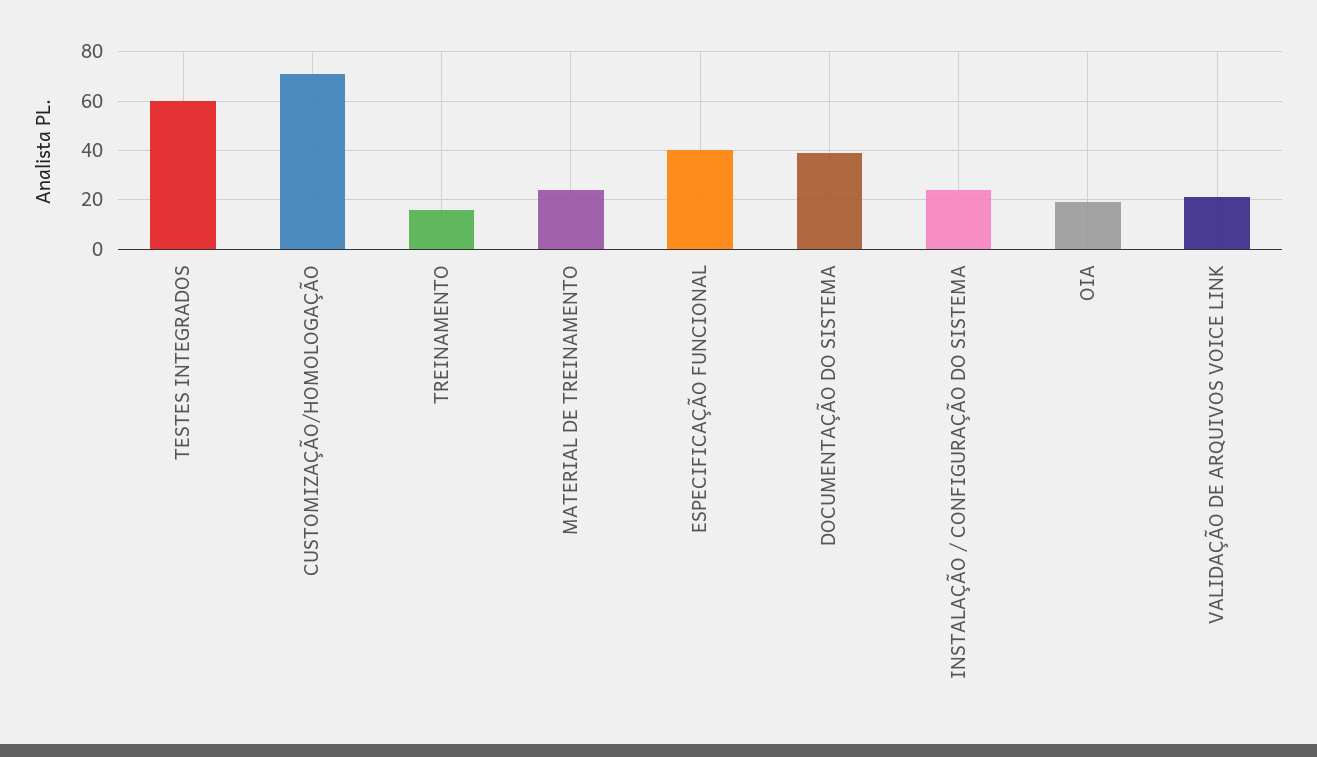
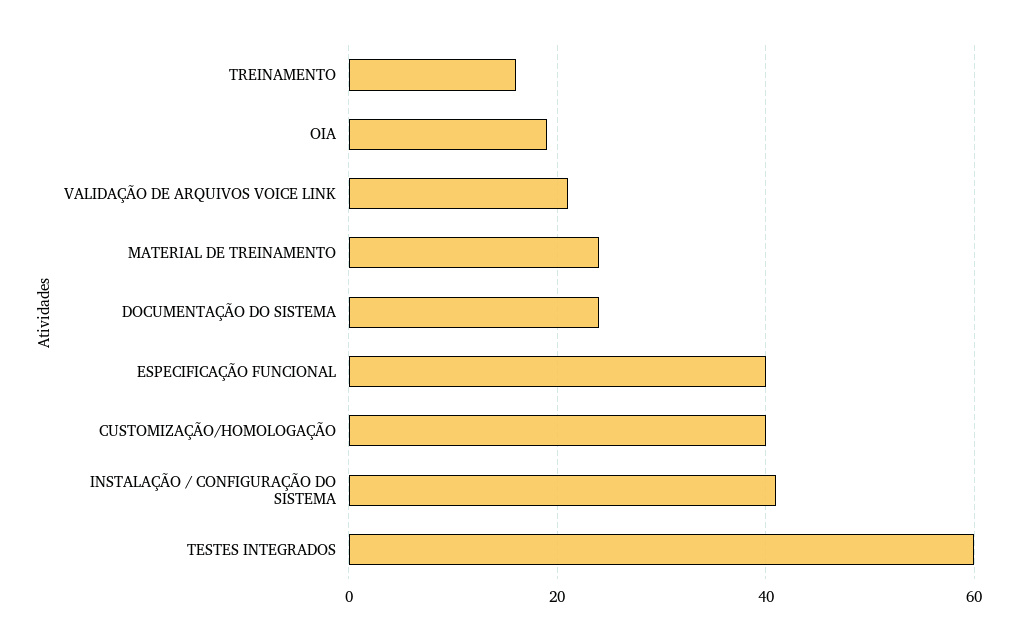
CUSTOMIZAÇÃO/HOMOLOGAÇÃO: 70 -> 40
DOCUMENTAÇÃO DO SISTEMA: 40 -> 25
INSTALAÇÃO / CONFIGURAÇÃO DO SISTEMA: 25 -> 40

